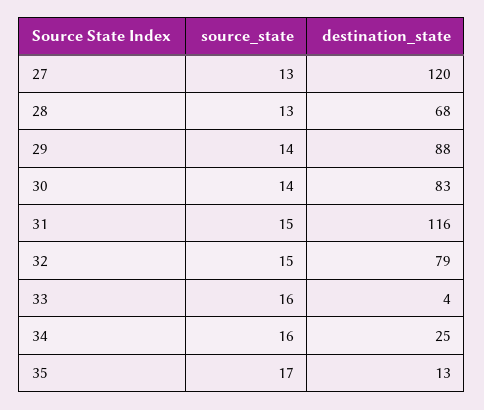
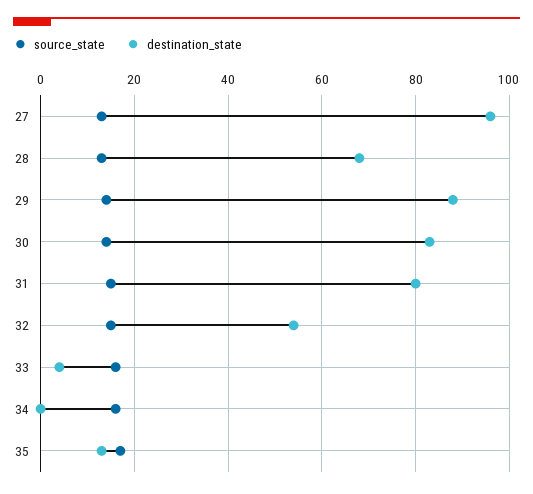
destination_state, 27: 120 -> 95
destination_state, 31: 116 -> 80
destination_state, 32: 79 -> 55
destination_state, 34: 25 -> 0

